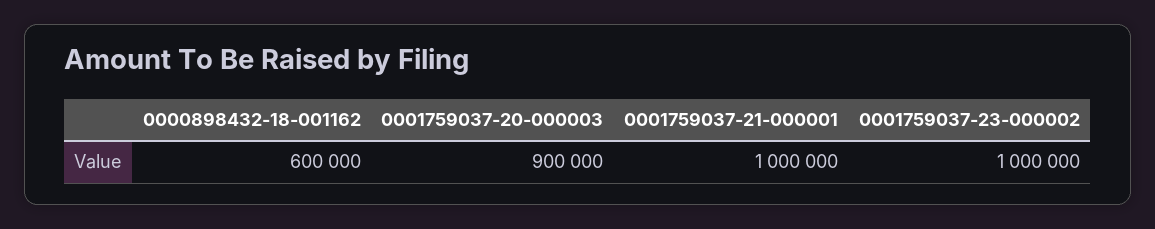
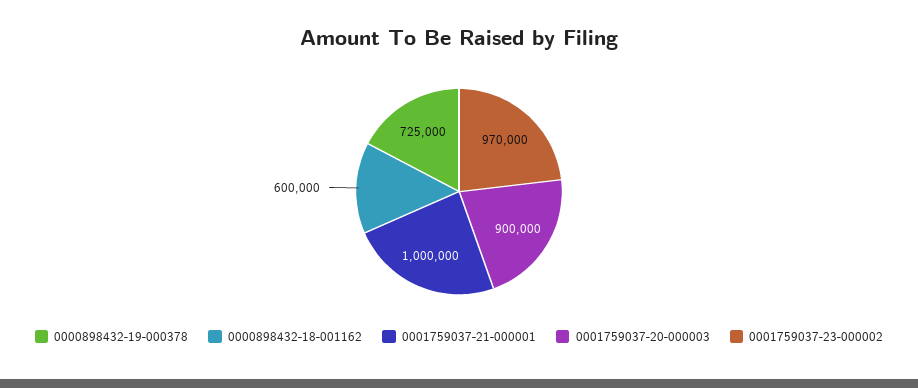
0001759037-23-000002: 1000000 -> 970000
0000898432-19-000378: none -> 725000

